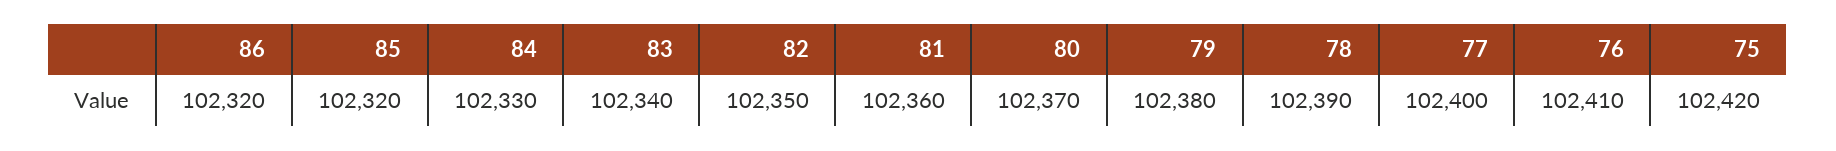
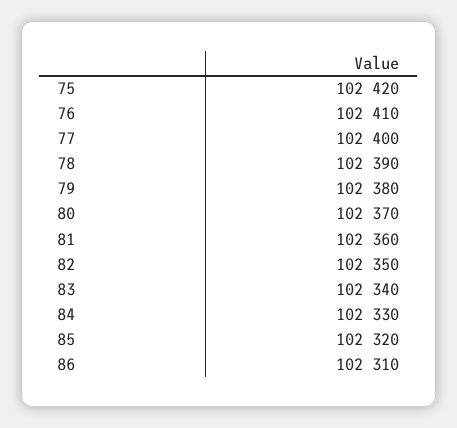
86: 102320 -> 102310

